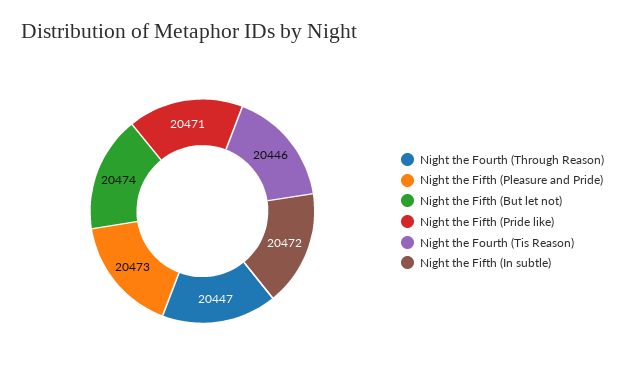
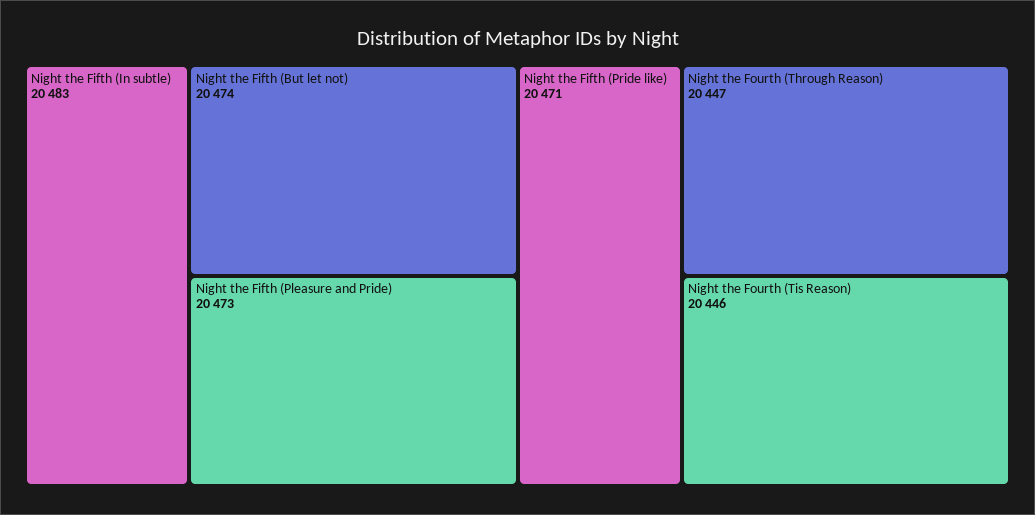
Night the Fifth (In subtle): 20472 -> 20483

